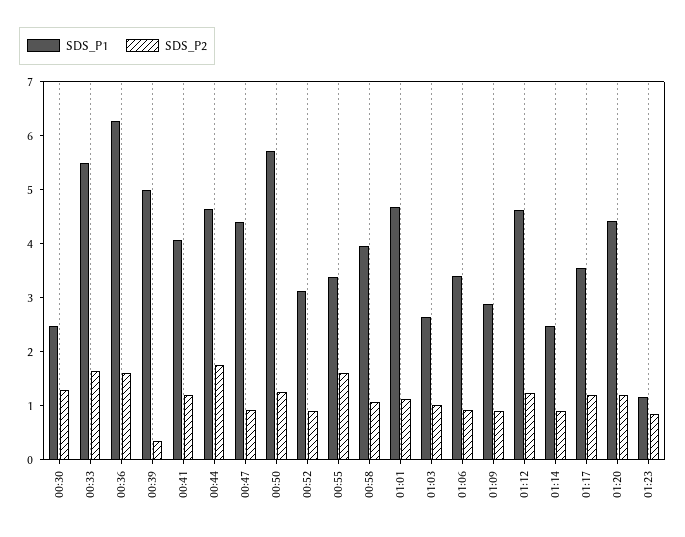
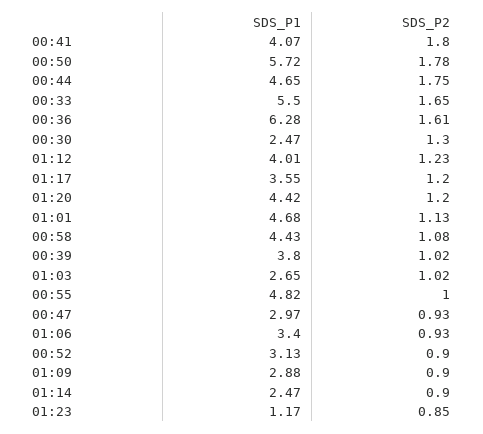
SDS_P1, 00:39: 5 -> 3.8
SDS_P2, 00:39: 0.4 -> 1.02
SDS_P2, 00:41: 1.2 -> 1.8
SDS_P1, 00:47: 4.4 -> 2.97
SDS_P2, 00:50: 1.2 -> 1.78
SDS_P1, 00:55: 3.4 -> 4.82
SDS_P2, 00:55: 1.6 -> 1
SDS_P1, 00:58: 4 -> 4.43
SDS_P1, 01:12: 4.6 -> 4.01

